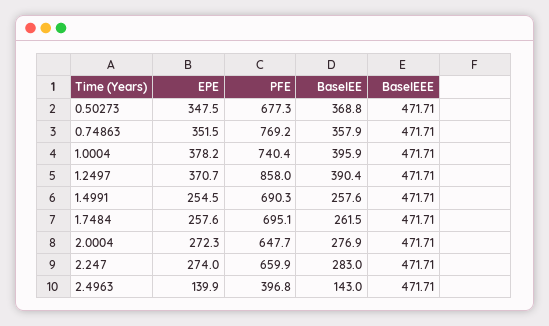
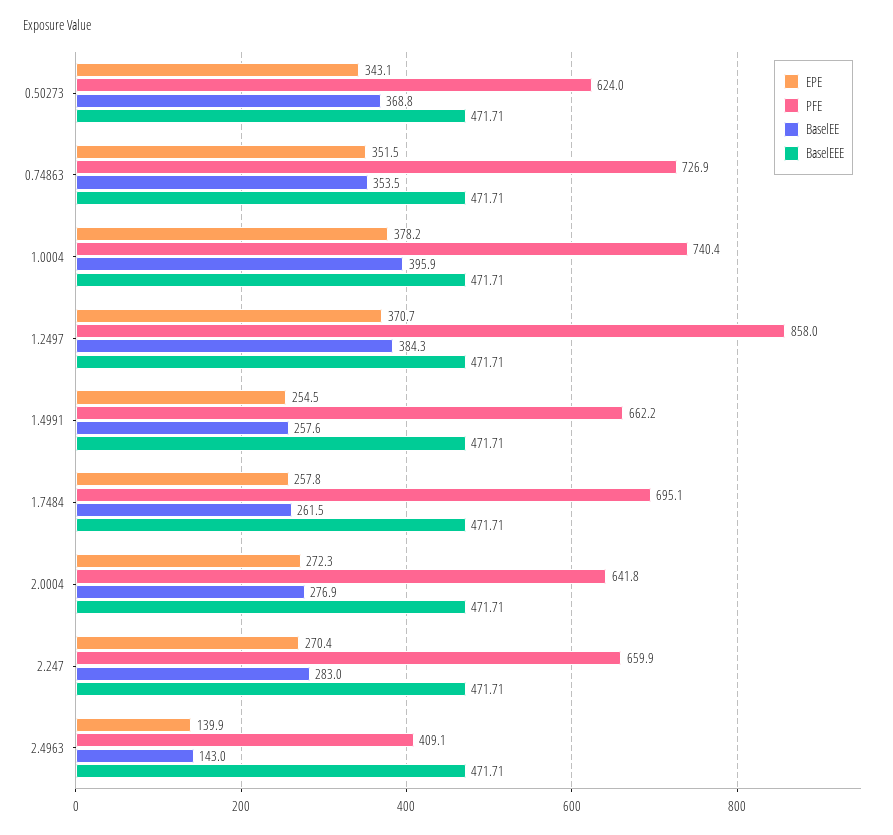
EPE, 0.50273: 347.5 -> 343.1
PFE, 0.50273: 677.3 -> 624
PFE, 0.74863: 769.2 -> 726.9
BaselEE, 0.74863: 357.9 -> 353.5
BaselEE, 1.2497: 390.4 -> 384.3
PFE, 1.4991: 690.3 -> 662.2
EPE, 1.7484: 257.6 -> 257.8
PFE, 2.0004: 647.7 -> 641.8
EPE, 2.247: 274 -> 270.4
PFE, 2.4963: 396.8 -> 409.1

